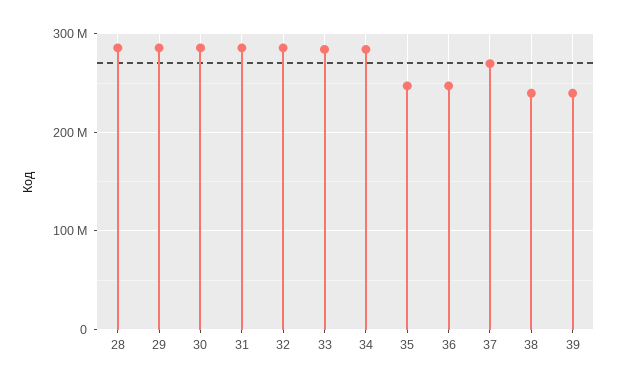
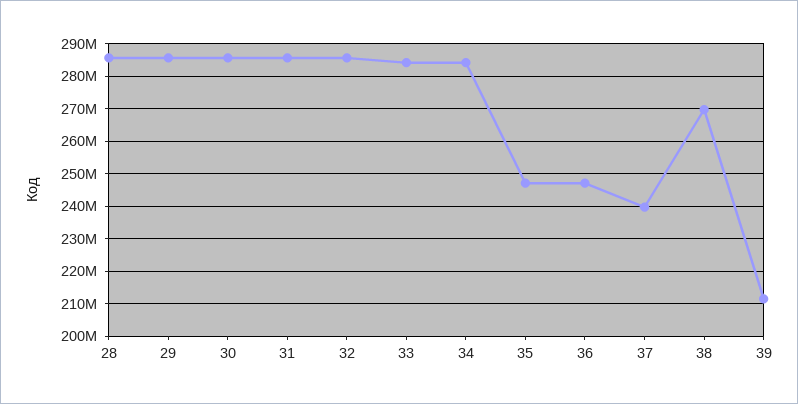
37: 270000000 -> 240000000
38: 240000000 -> 270000000
39: 240000000 -> 212000000

